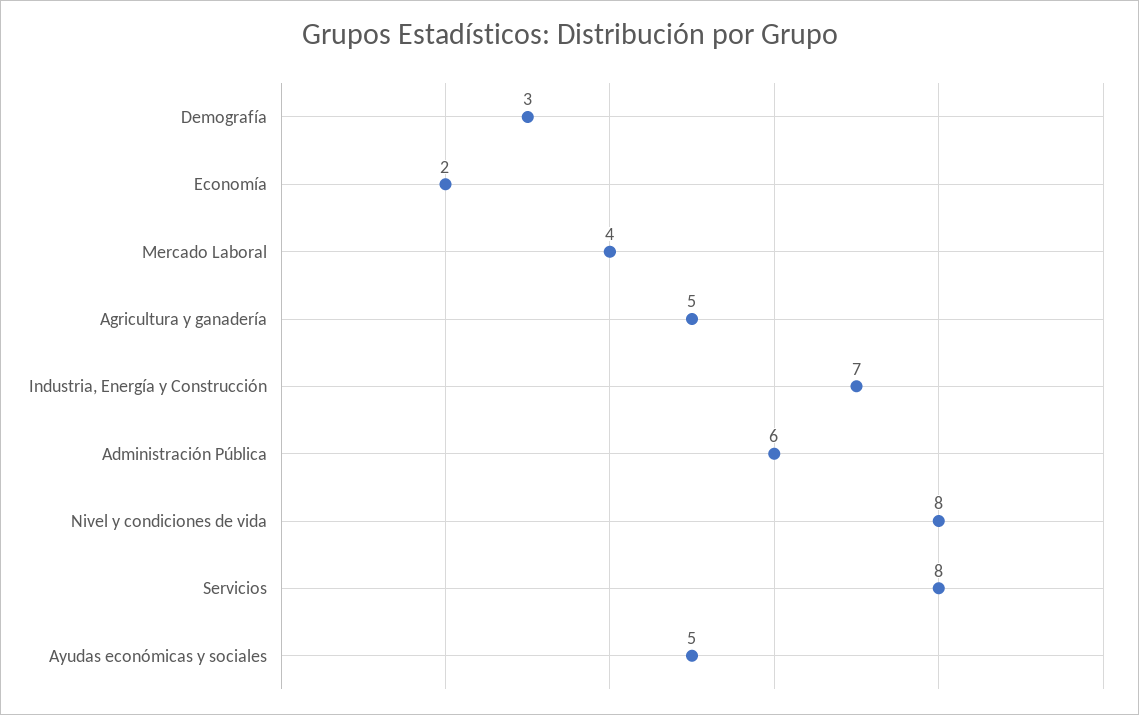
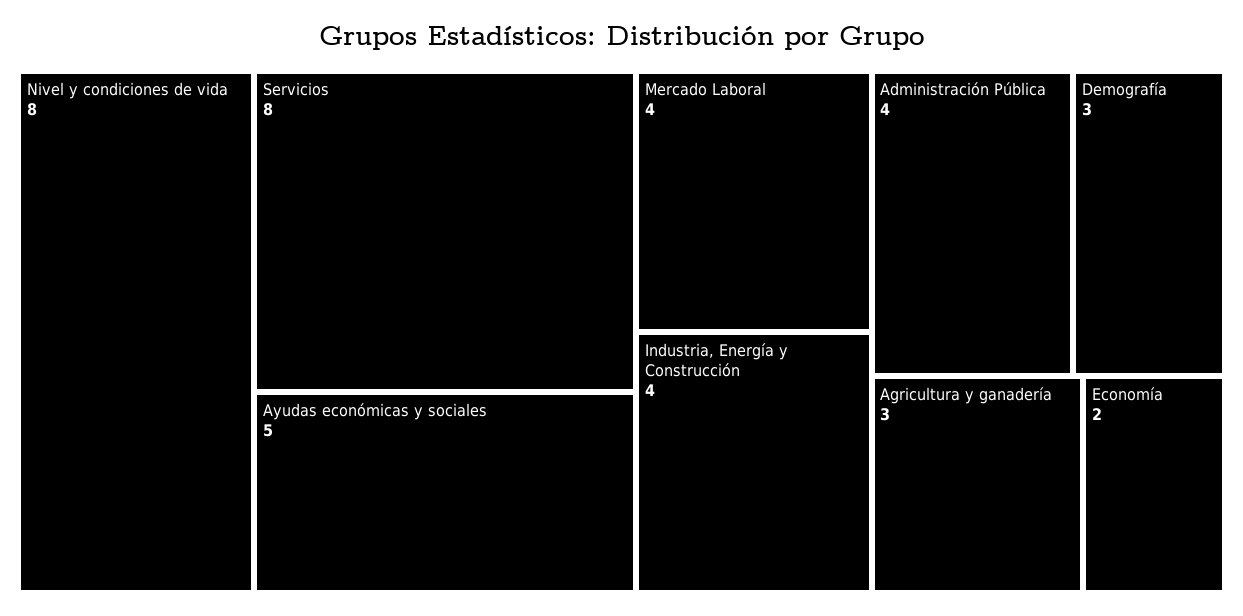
Agricultura y ganadería: 5 -> 3
Industria, Energía y Construcción: 7 -> 4
Administración Pública: 6 -> 4

